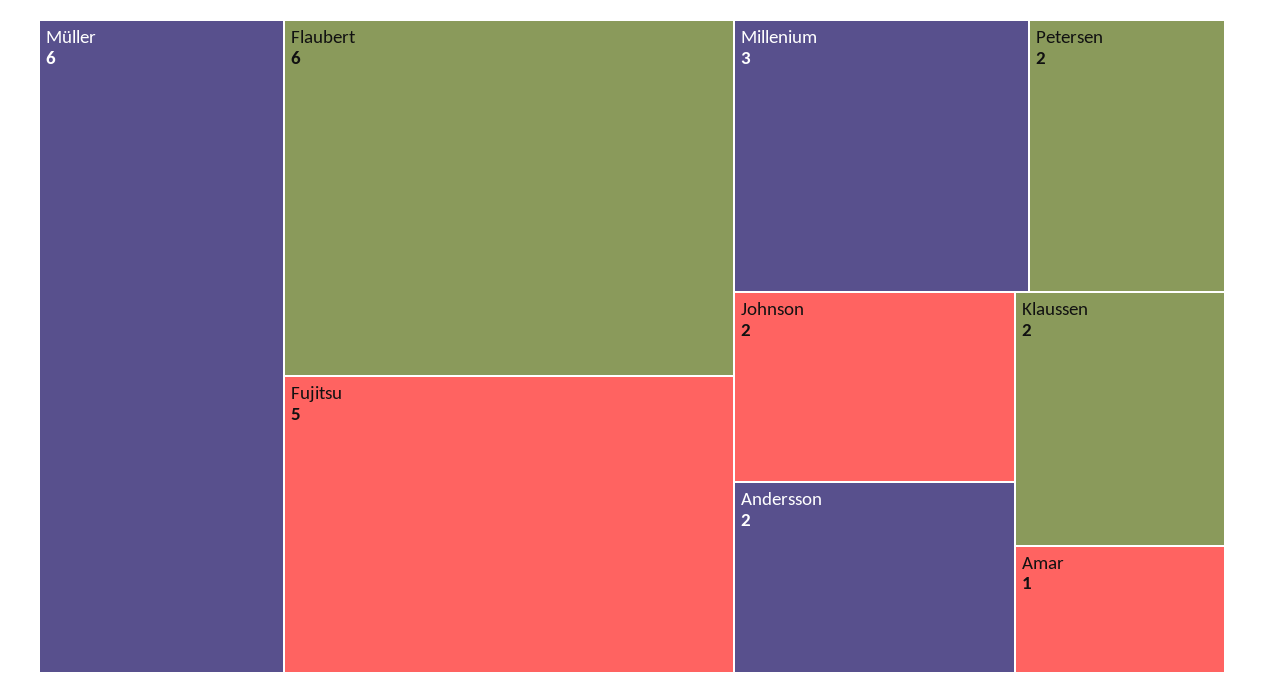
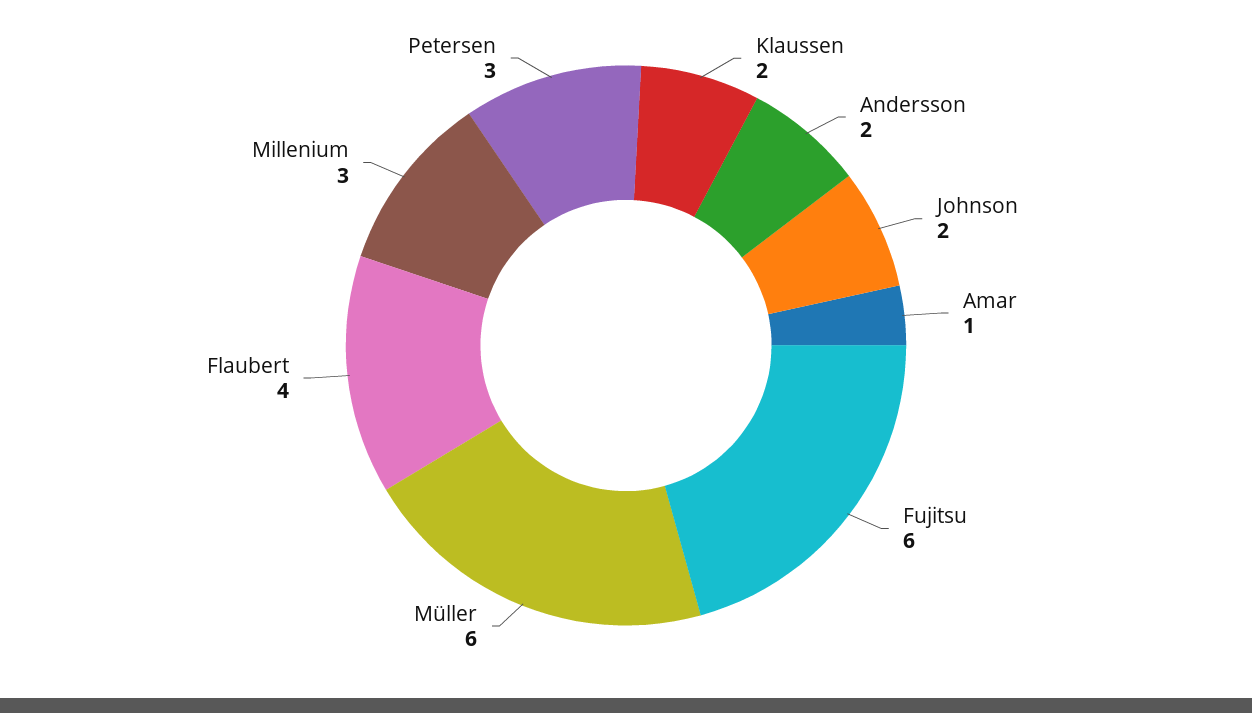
Flaubert: 6 -> 4
Fujitsu: 5 -> 6
Petersen: 2 -> 3

